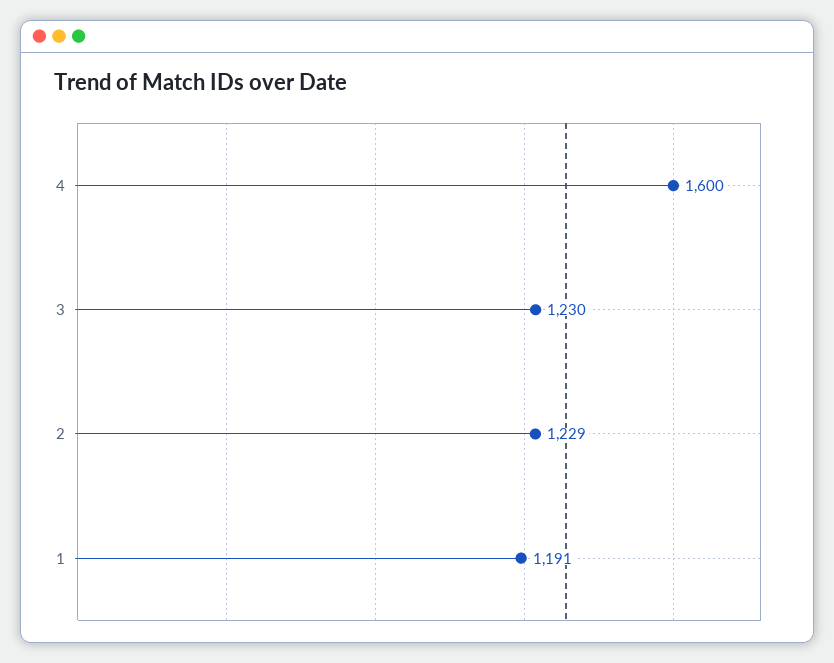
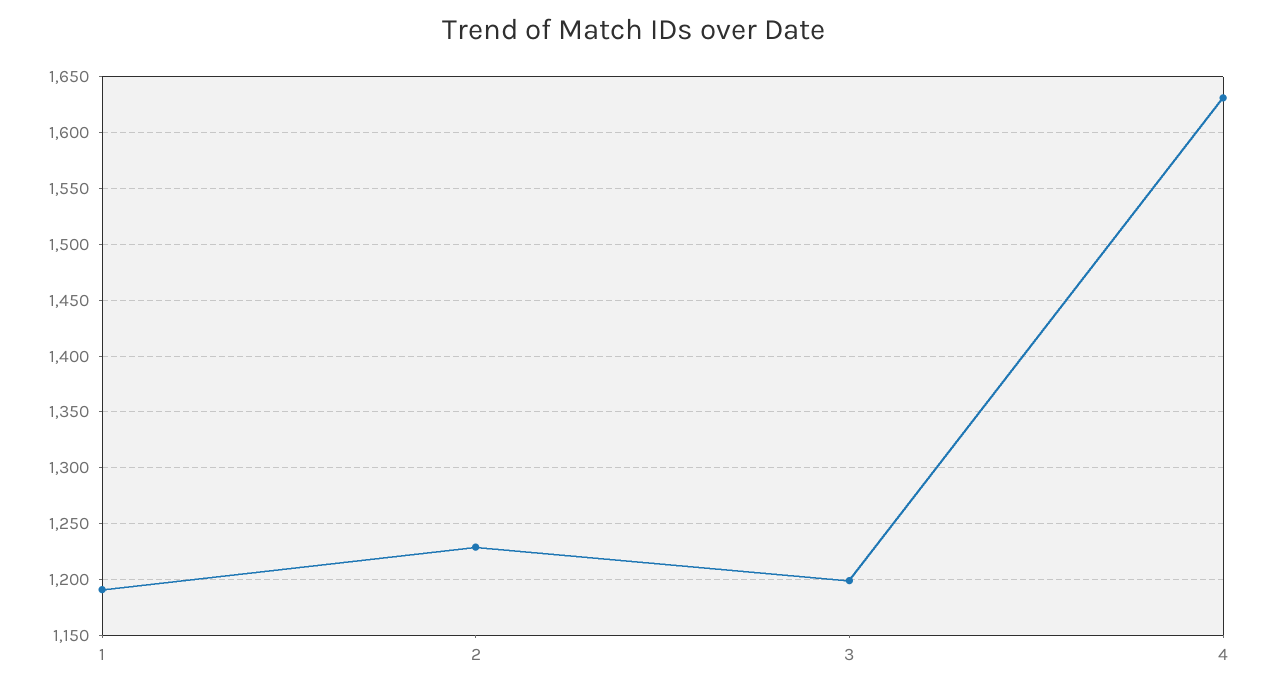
4: 1600 -> 1630
3: 1230 -> 1200

